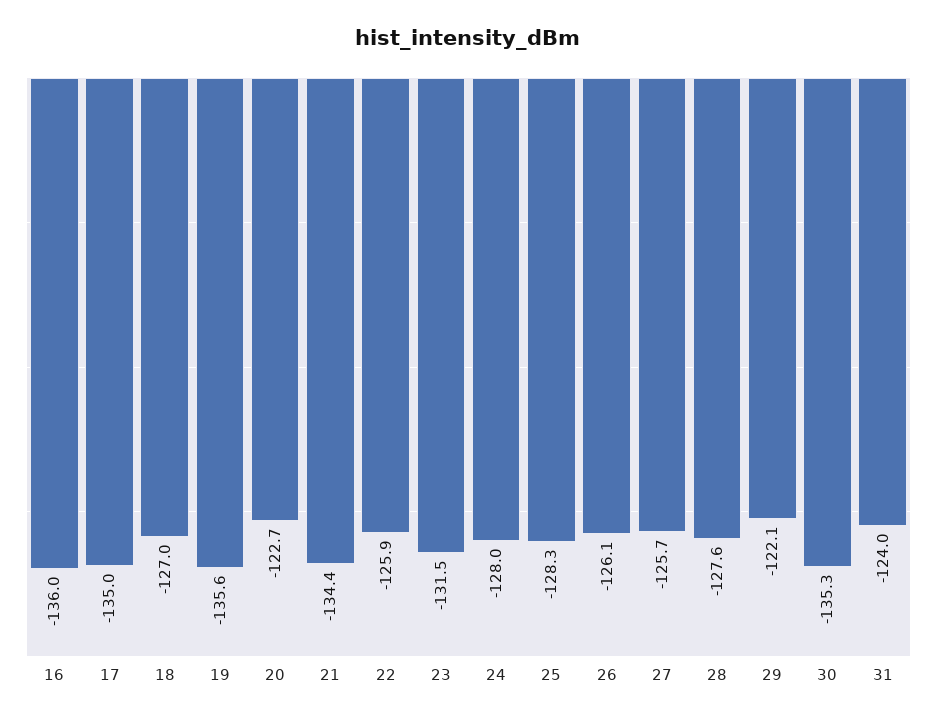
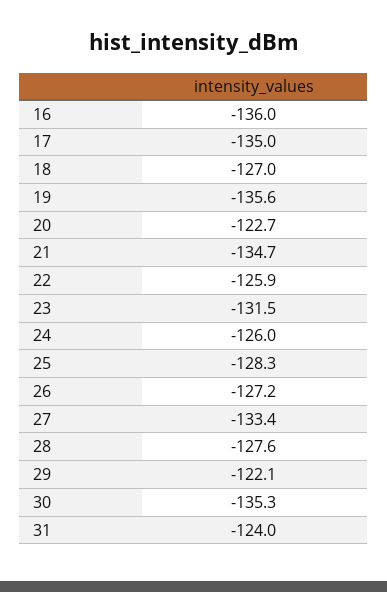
21: -134.4 -> -134.7
24: -128 -> -126
26: -126.1 -> -127.2
27: -125.7 -> -133.4

